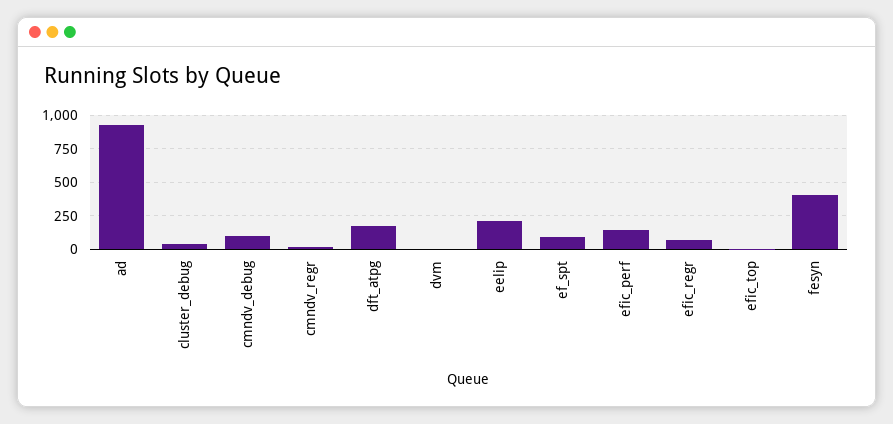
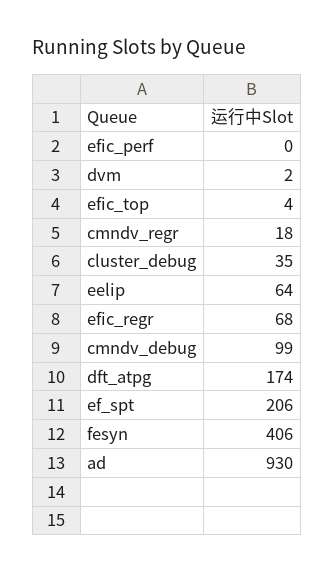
eelip: 200 -> 64
ef_spt: 100 -> 206
efic_perf: 150 -> 0

